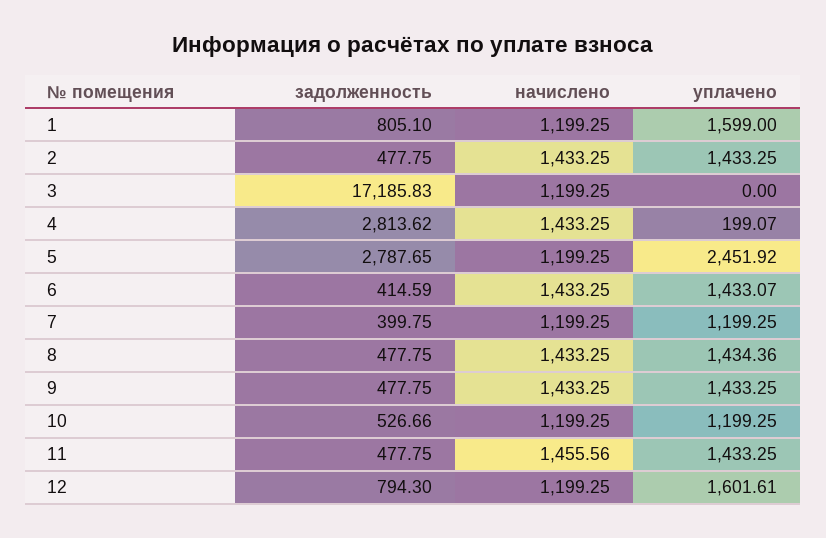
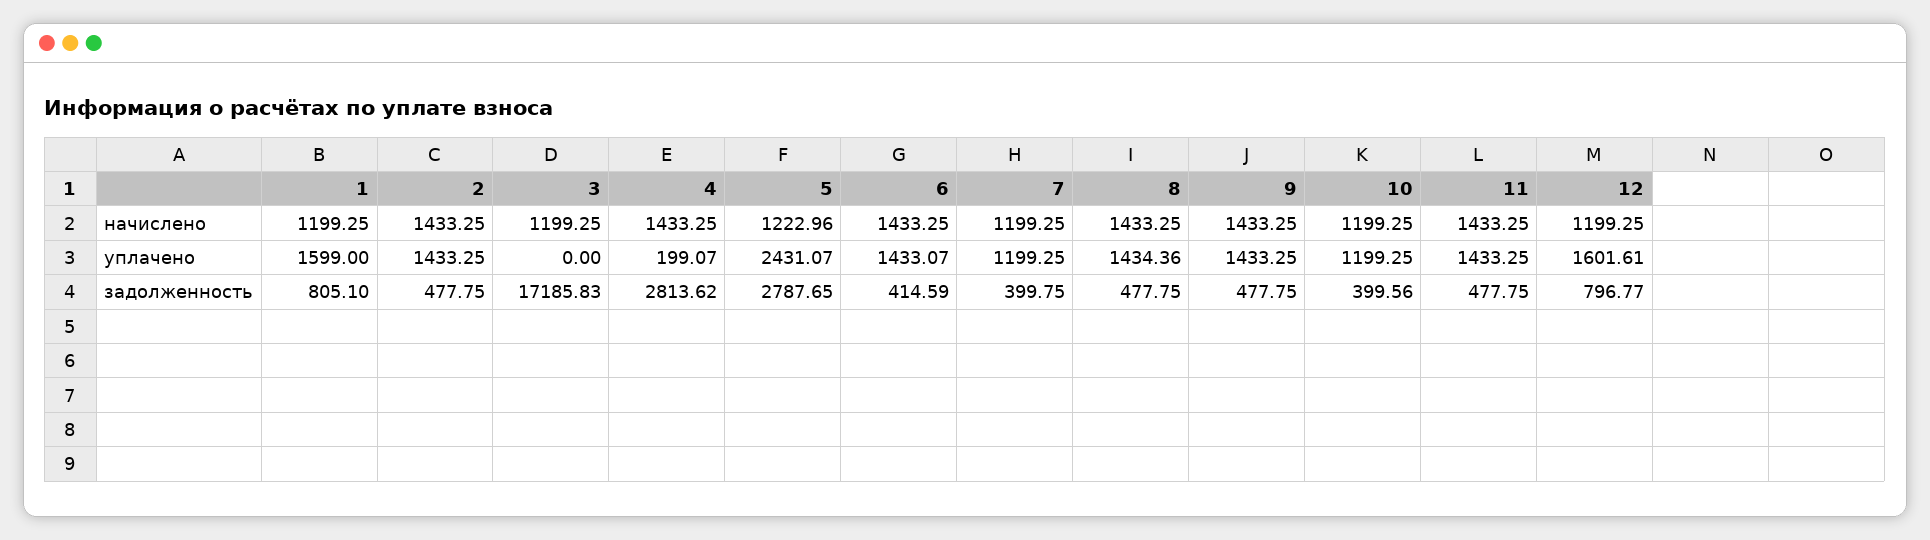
начислено, 5: 1199.25 -> 1222.96
уплачено, 5: 2451.92 -> 2431.07
задолженность, 10: 526.66 -> 399.56
начислено, 11: 1455.56 -> 1433.25
задолженность, 12: 794.3 -> 796.77

